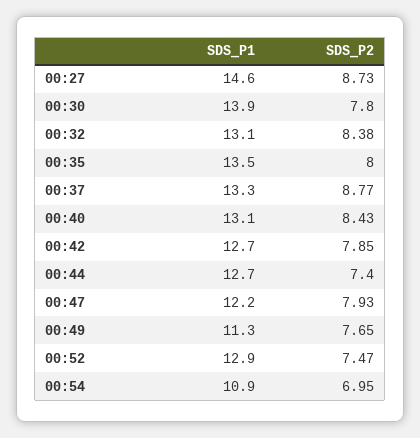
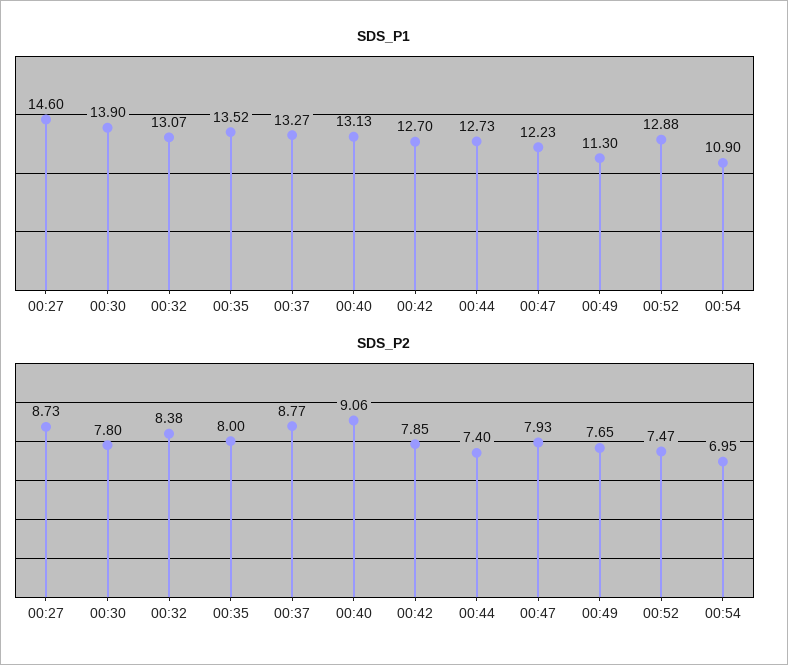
SDS_P2, 00:40: 8.43 -> 9.06

